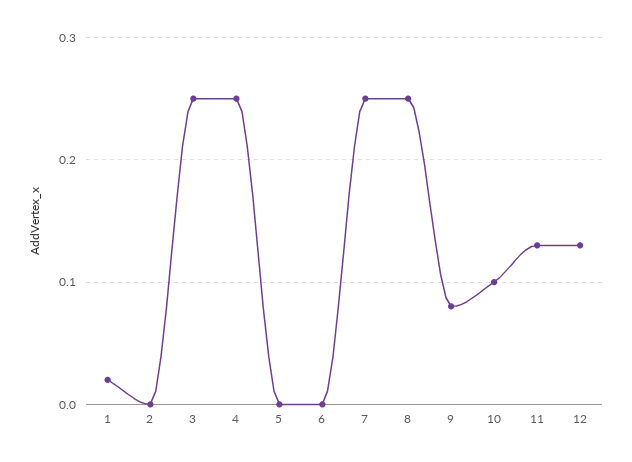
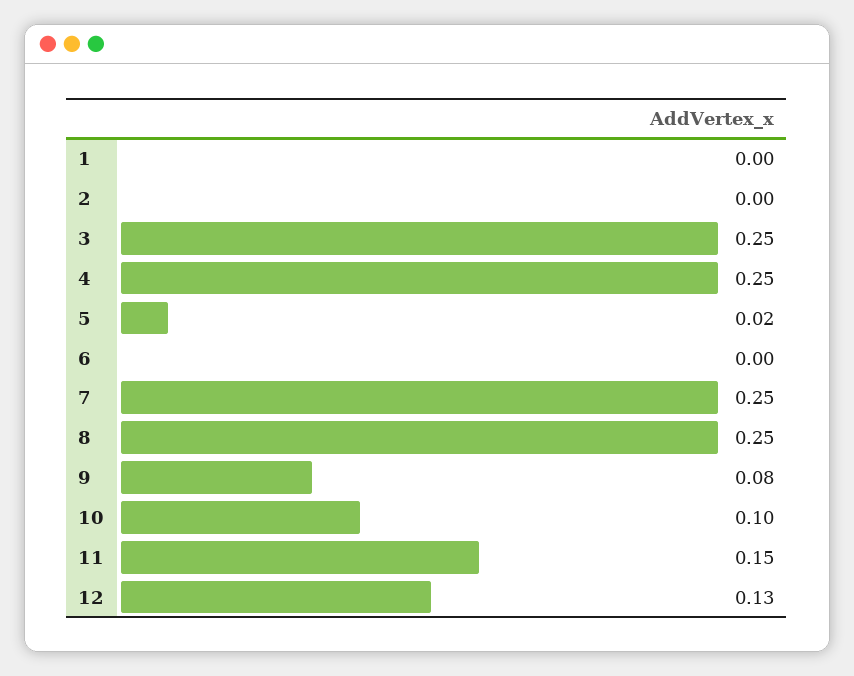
1: 0.02 -> 0
5: 0 -> 0.02
11: 0.13 -> 0.15

